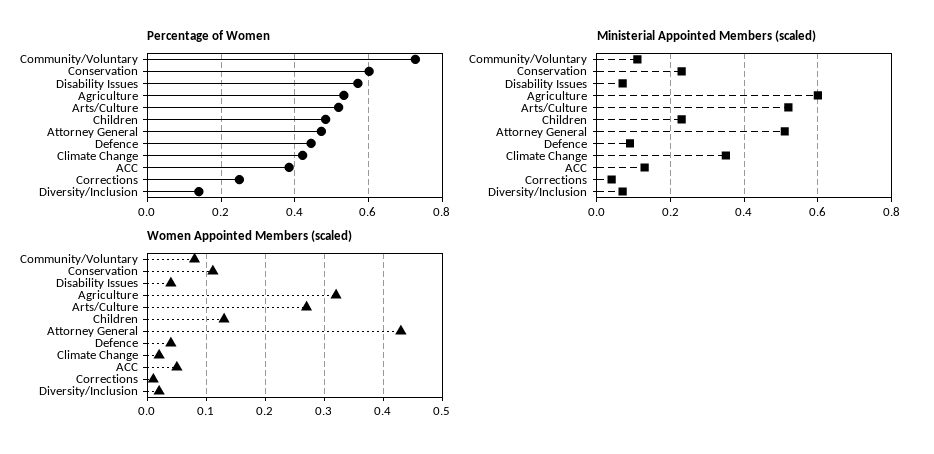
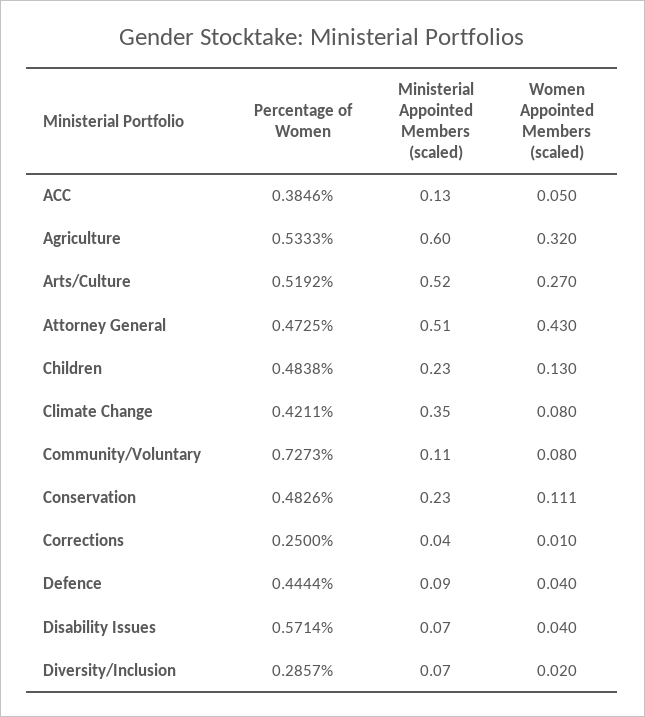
Percentage of Women, Conservation: 0.6 -> 0.4826
Percentage of Women, Diversity/Inclusion: 0.14 -> 0.2857
Women Appointed Members (scaled), Climate Change: 0.02 -> 0.08

